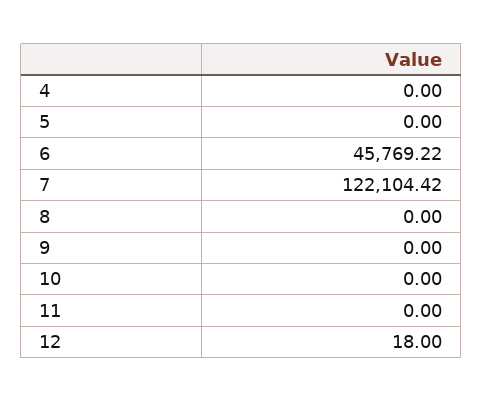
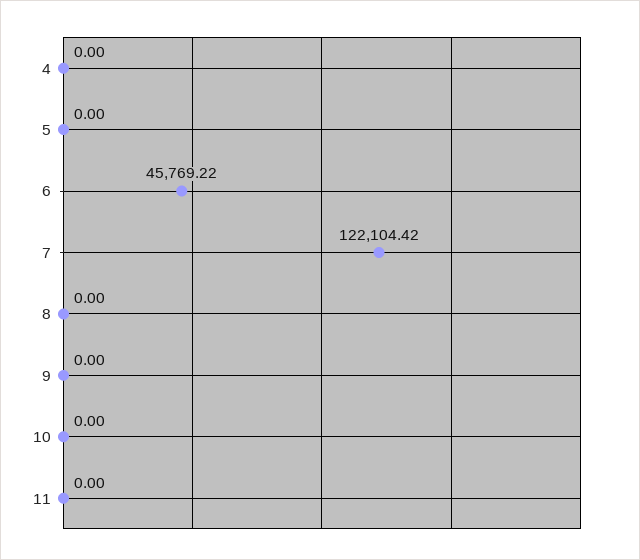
12: 18 -> none

